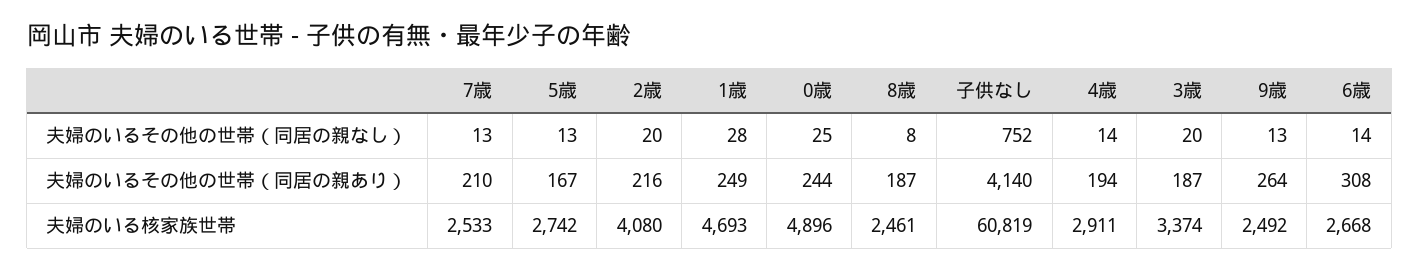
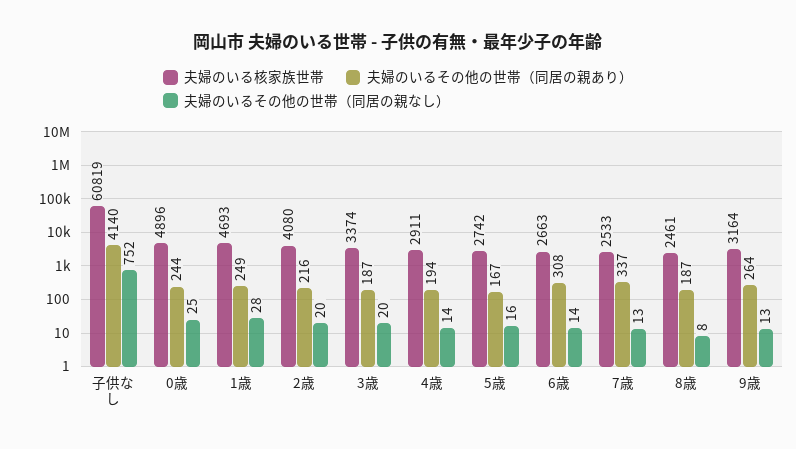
夫婦のいるその他の世帯（同居の親なし）, 5歳: 13 -> 16
夫婦のいるその他の世帯（同居の親あり）, 7歳: 210 -> 337
夫婦のいる核家族世帯, 9歳: 2492 -> 3164
夫婦のいる核家族世帯, 6歳: 2668 -> 2663

